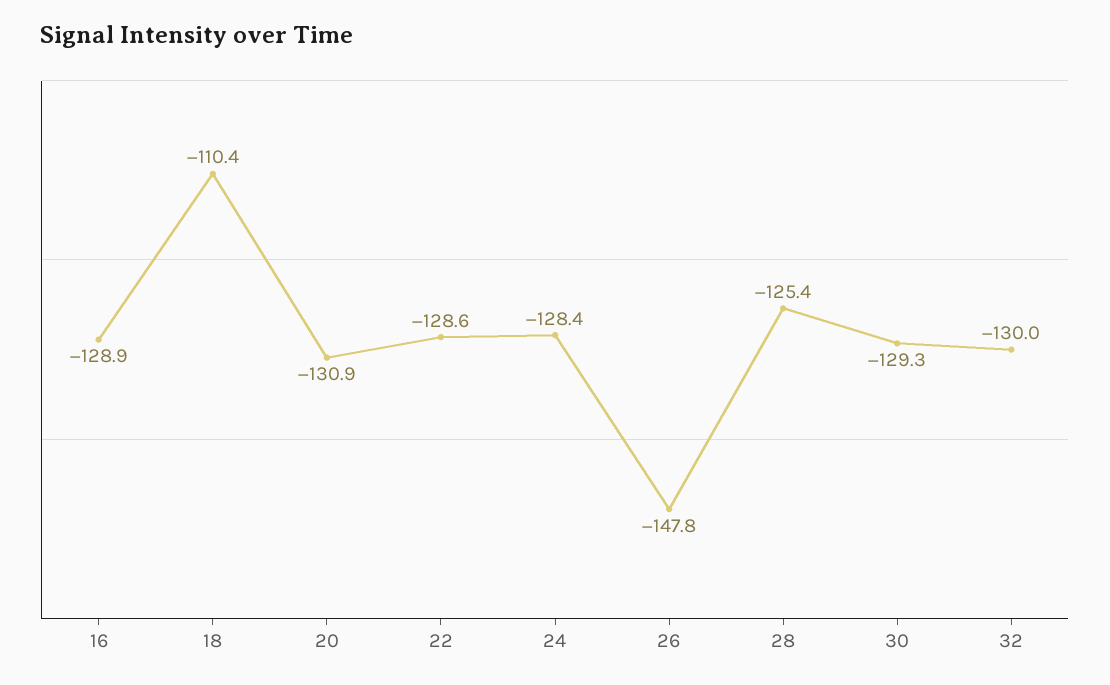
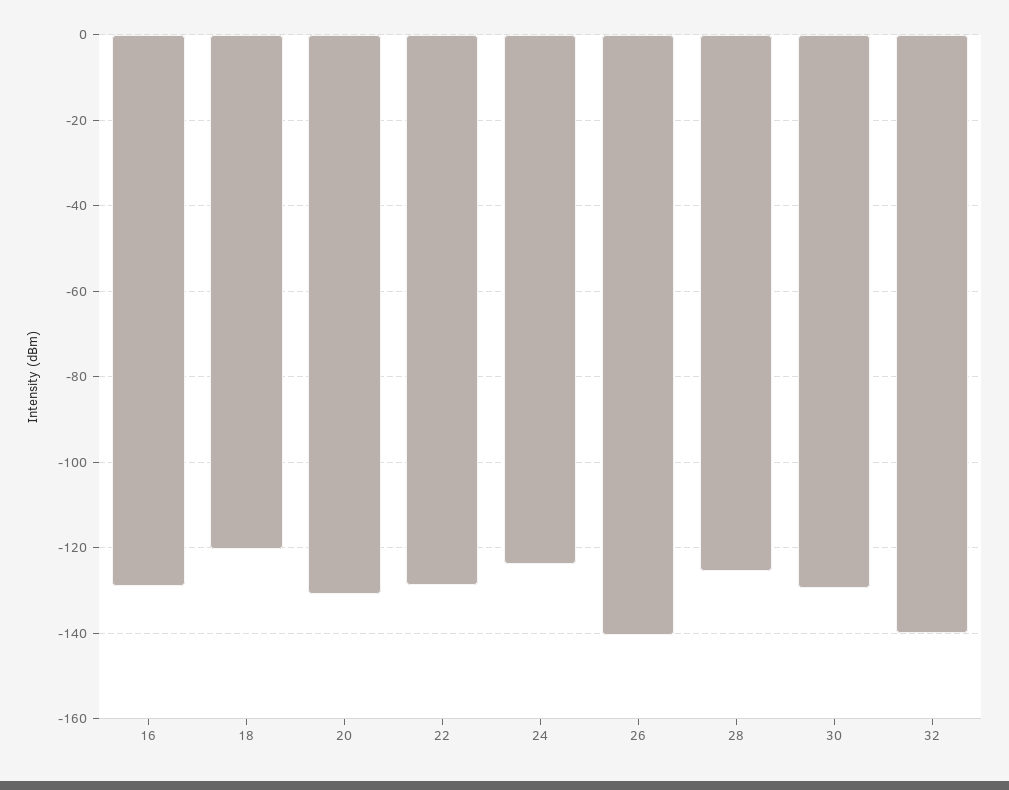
18: -110.4 -> -120
24: -128.4 -> -124
26: -147.8 -> -140
32: -130 -> -140

